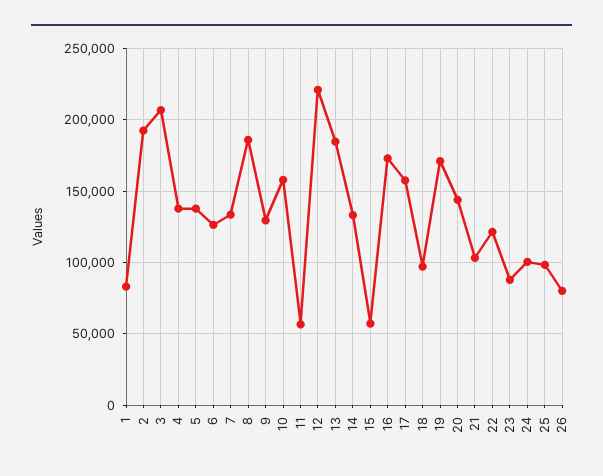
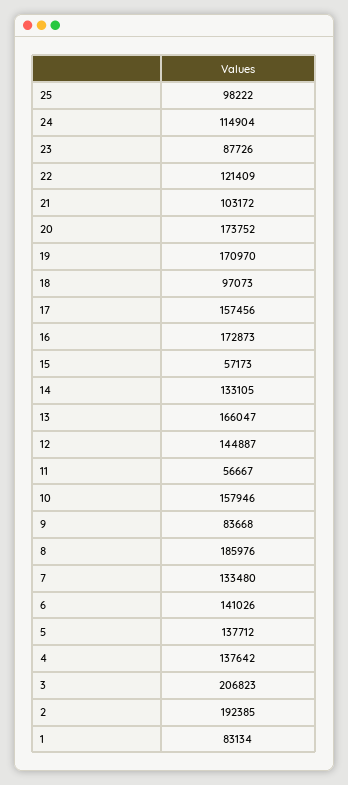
6: 125000 -> 141026
9: 130000 -> 83668
12: 220000 -> 144887
13: 185000 -> 166047
20: 145000 -> 173752
24: 100000 -> 114904
26: 80000 -> none

